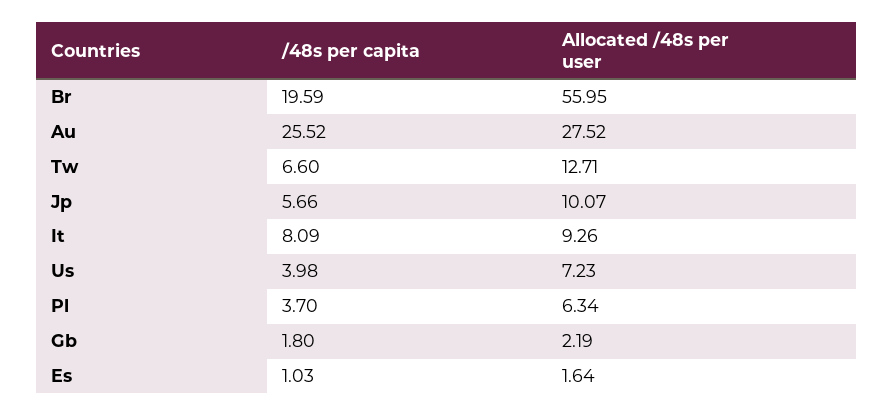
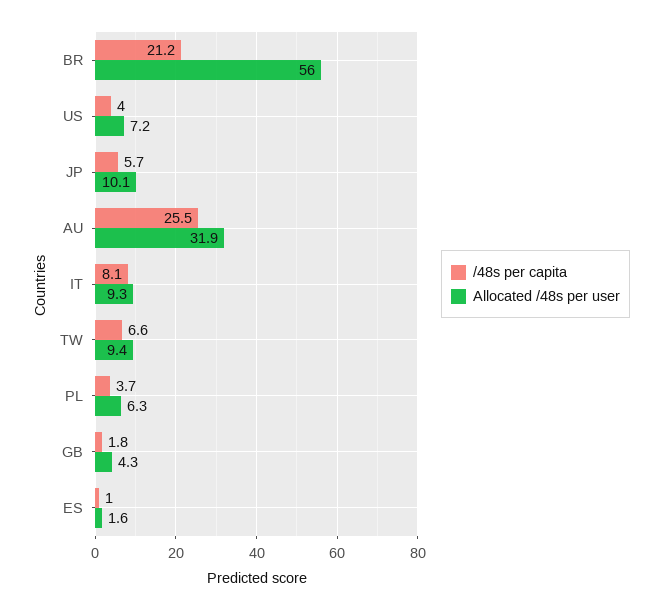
/48s per capita, Br: 19.59 -> 21.2
Allocated /48s per user, Au: 27.52 -> 31.9
Allocated /48s per user, Tw: 12.71 -> 9.4
Allocated /48s per user, Gb: 2.19 -> 4.3

